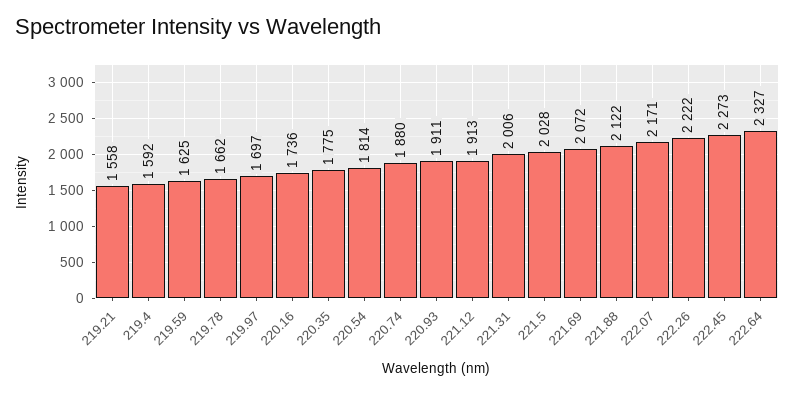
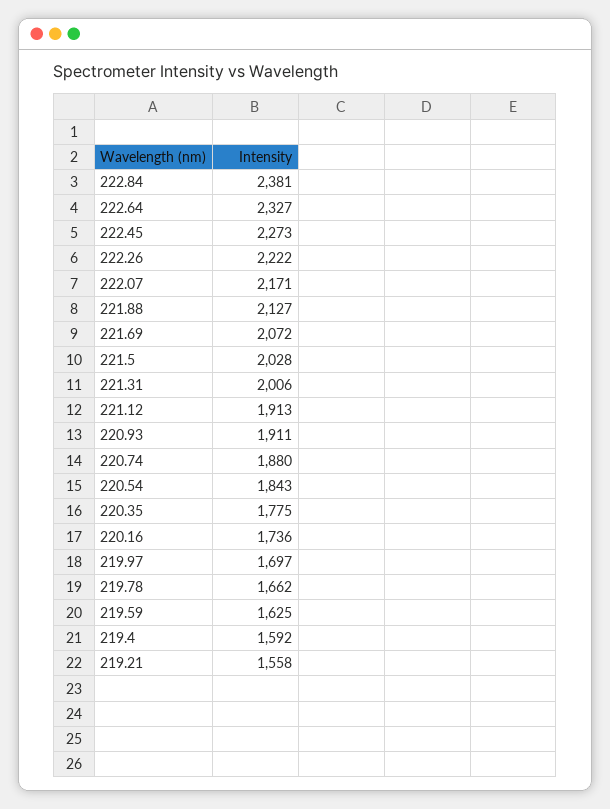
220.54: 1814 -> 1843
221.88: 2122 -> 2127
222.84: none -> 2381

